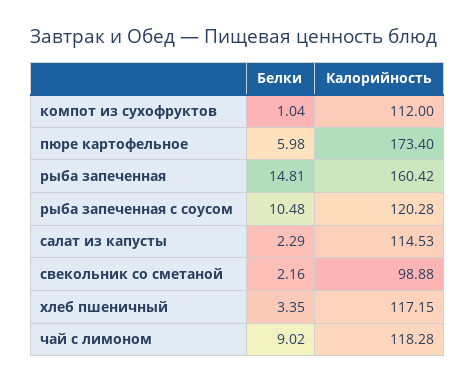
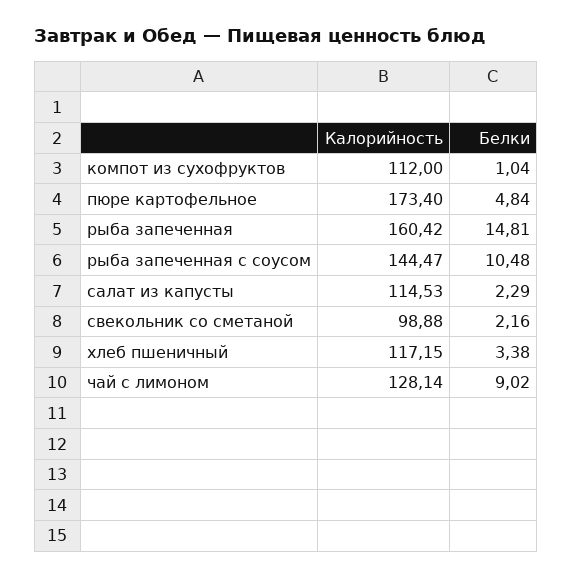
Белки, пюре картофельное: 5.98 -> 4.84
Калорийность, рыба запеченная с соусом: 120.28 -> 144.47
Белки, хлеб пшеничный: 3.35 -> 3.38
Калорийность, чай с лимоном: 118.28 -> 128.14

